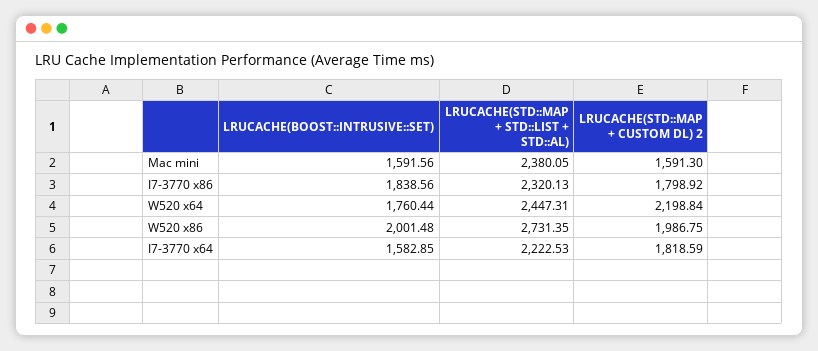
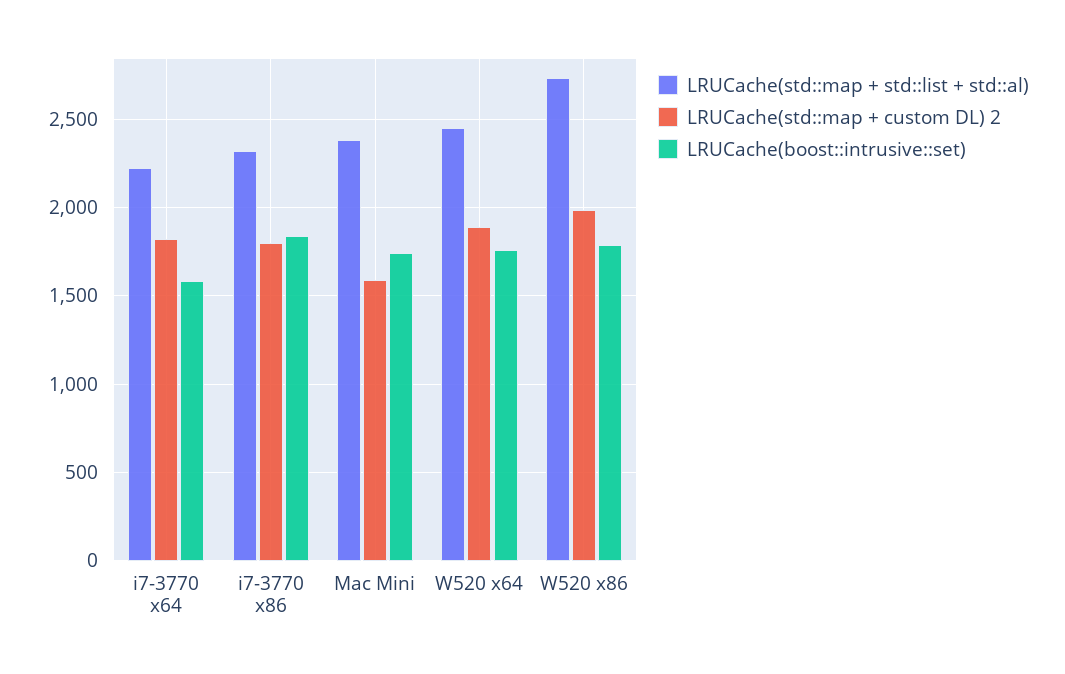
LRUCACHE(BOOST::INTRUSIVE::SET), Mac mini: 1591.56 -> 1750
LRUCACHE(STD::MAP + CUSTOM DL) 2, W520 x64: 2198.84 -> 1900
LRUCACHE(BOOST::INTRUSIVE::SET), W520 x86: 2001.48 -> 1800

